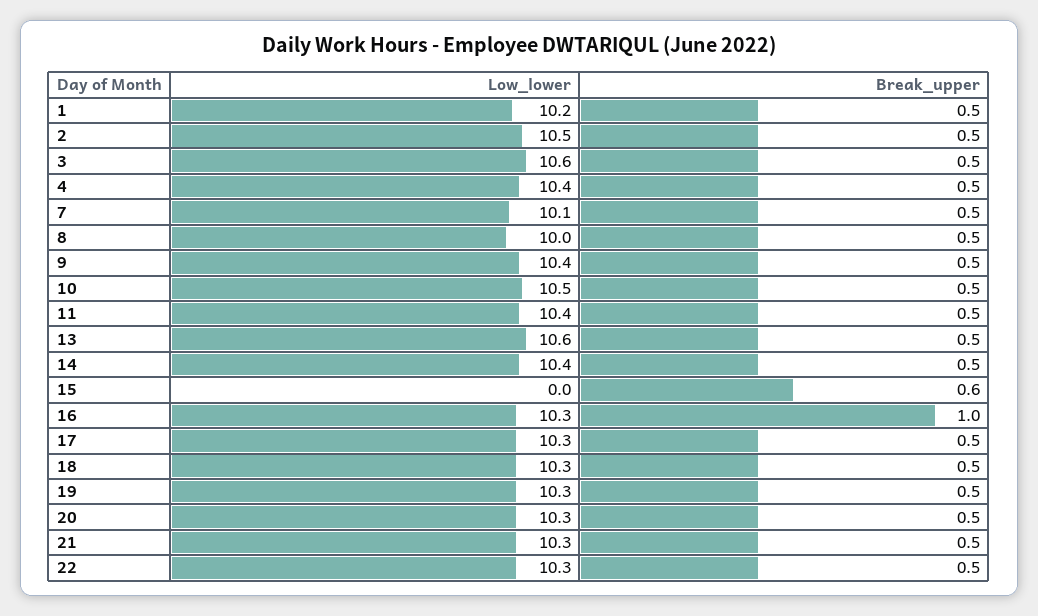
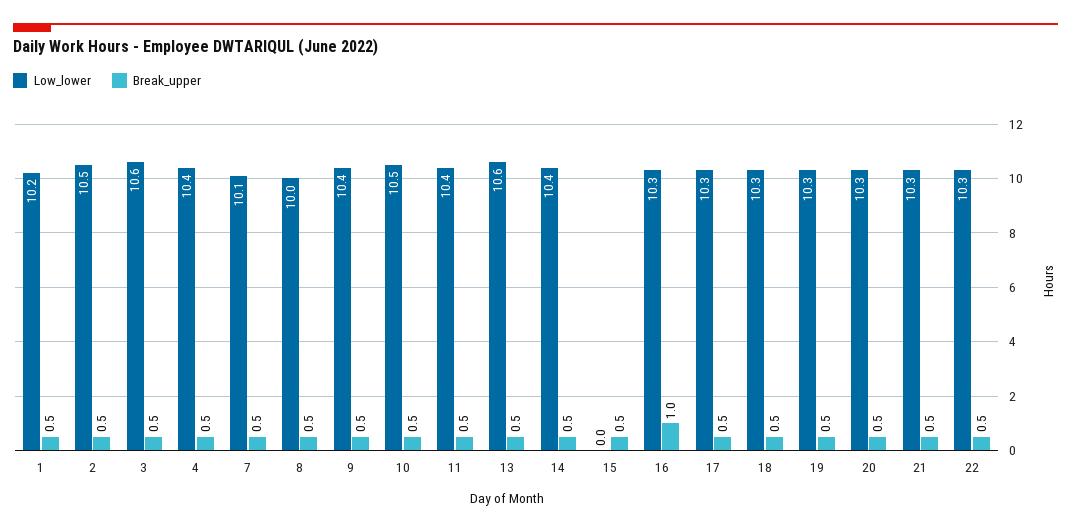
Break_upper, 15: 0.6 -> 0.5

